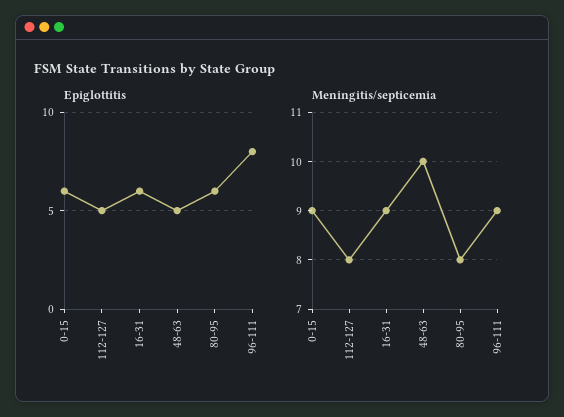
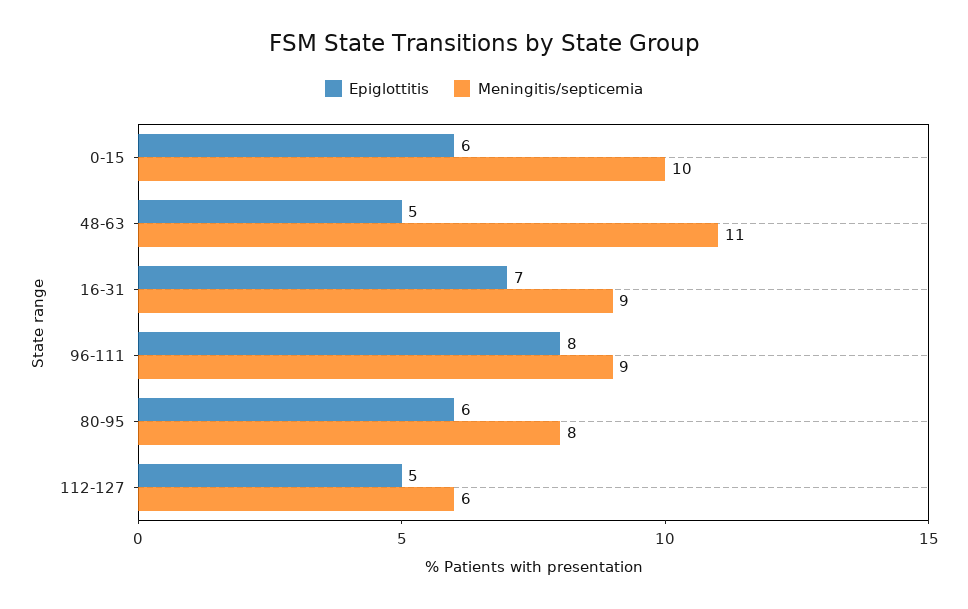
Epiglottitis, 16-31: 6 -> 7
Meningitis/septicemia, 0-15: 9 -> 10
Meningitis/septicemia, 112-127: 8 -> 6
Meningitis/septicemia, 48-63: 10 -> 11

